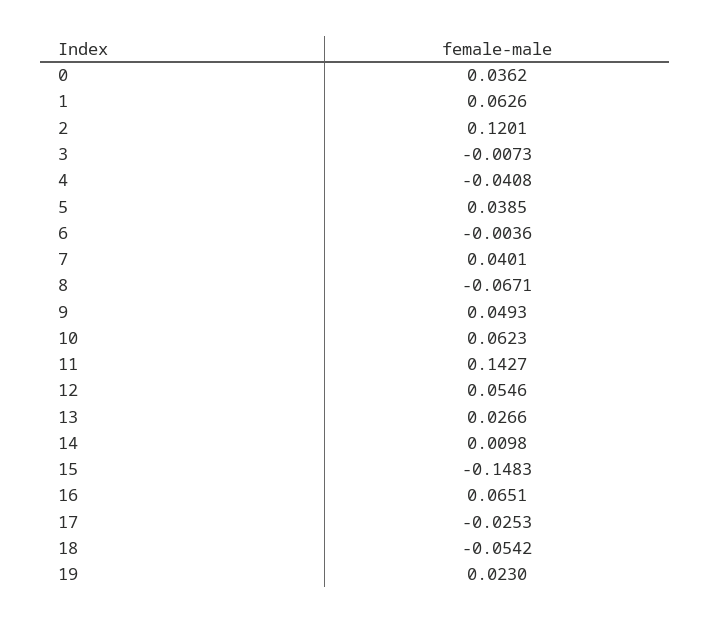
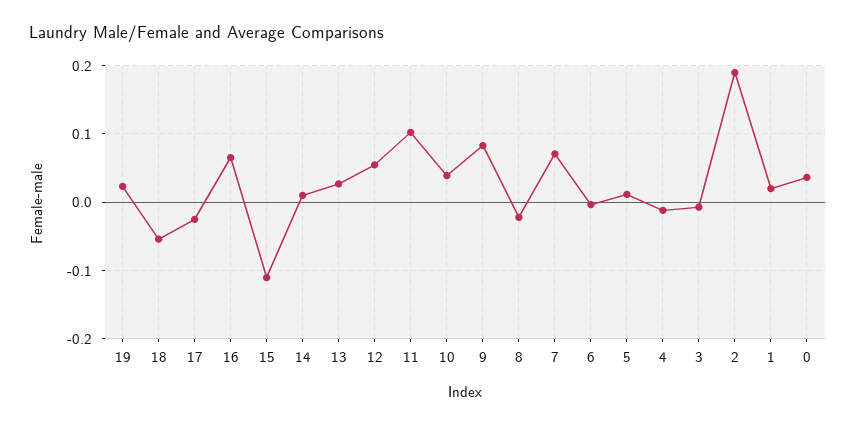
1: 0.0626 -> 0.02
2: 0.1201 -> 0.19
4: -0.0408 -> -0.01
5: 0.0385 -> 0.01
7: 0.0401 -> 0.07
8: -0.0671 -> -0.02
9: 0.0493 -> 0.08
10: 0.0623 -> 0.04
11: 0.1427 -> 0.1
15: -0.1483 -> -0.11

